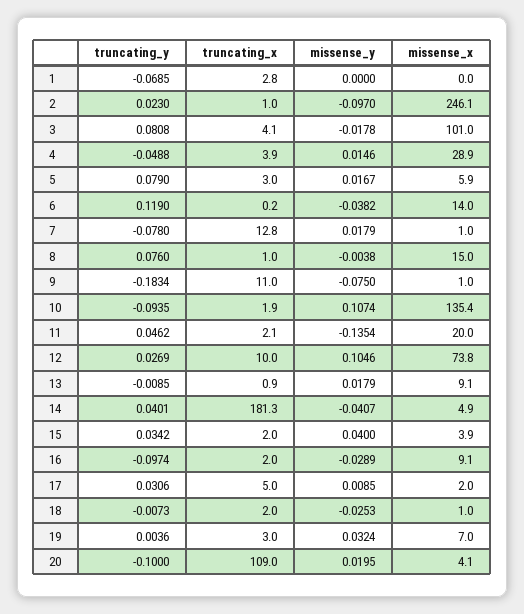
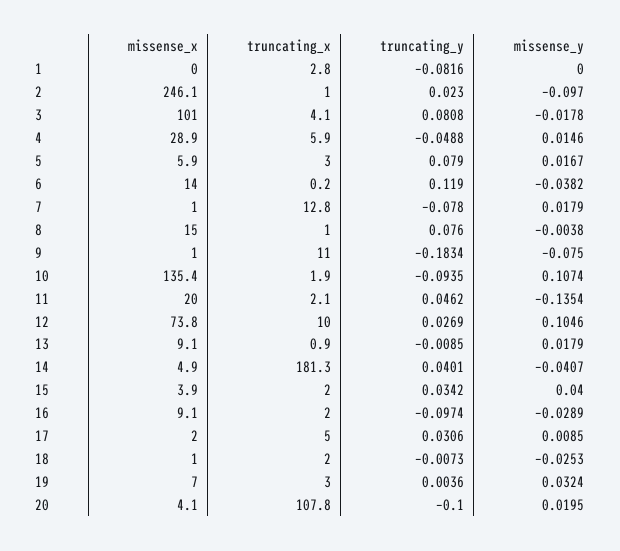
truncating_y, 1: -0.0685 -> -0.0816
truncating_x, 4: 3.9 -> 5.9
truncating_x, 20: 109 -> 107.8

